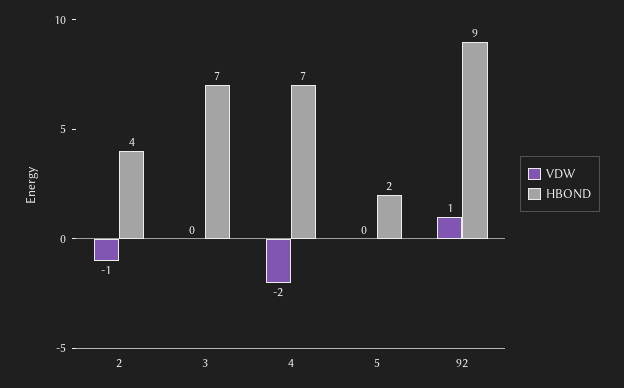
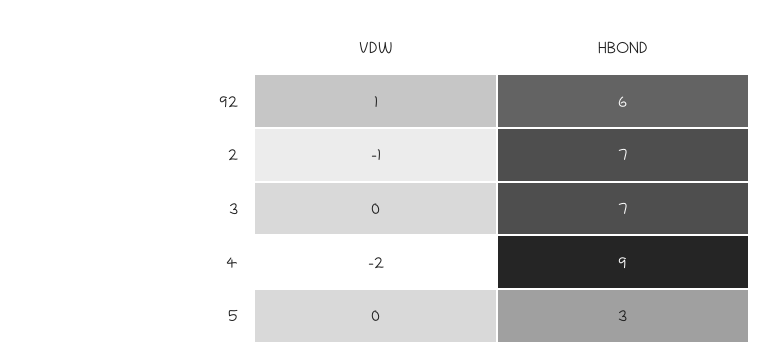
HBOND, 2: 4 -> 7
HBOND, 4: 7 -> 9
HBOND, 5: 2 -> 3
HBOND, 92: 9 -> 6

